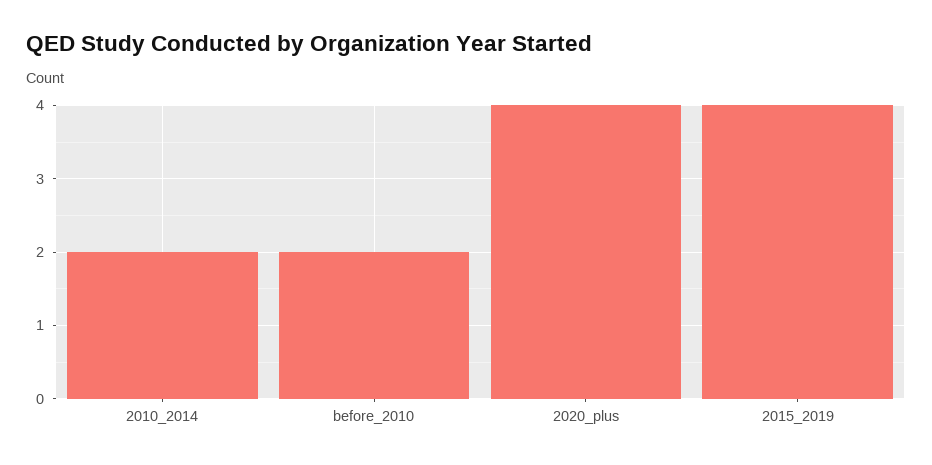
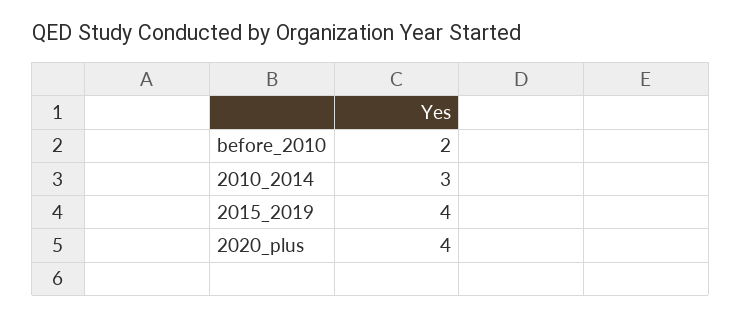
2010_2014: 2 -> 3

